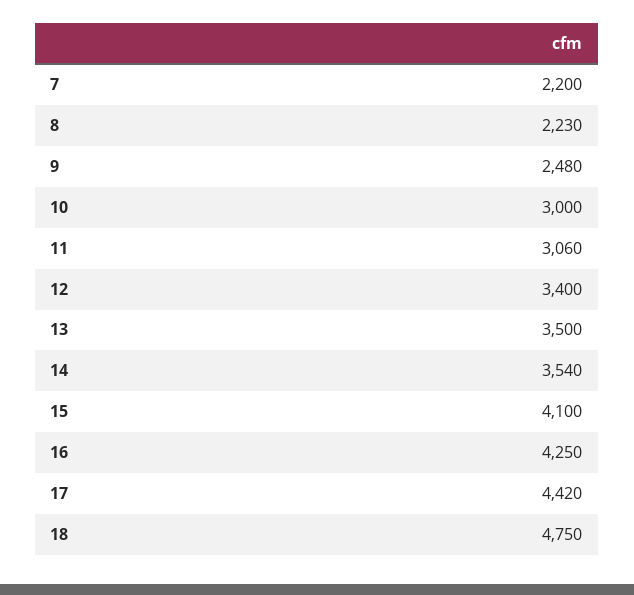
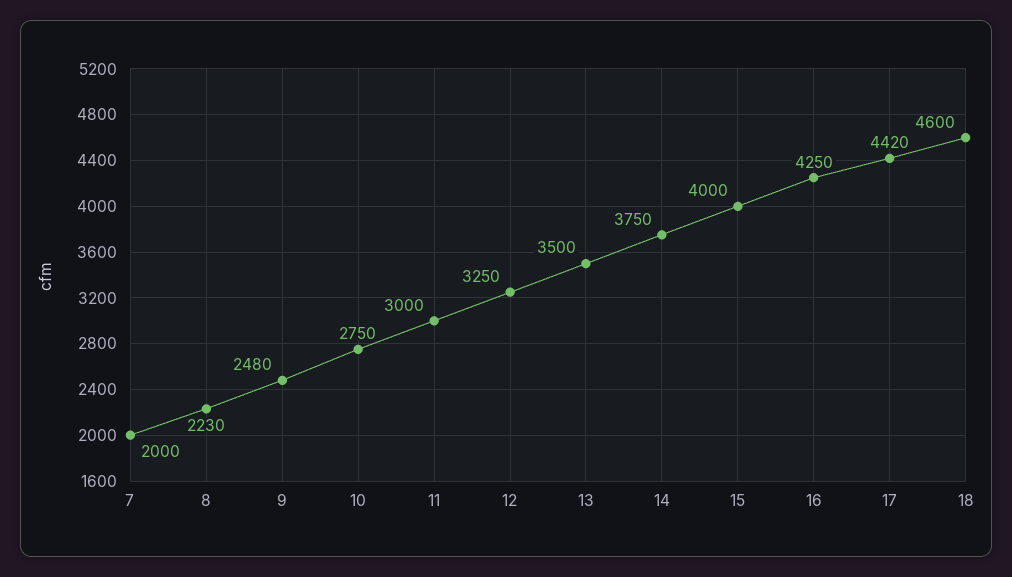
7: 2200 -> 2000
10: 3000 -> 2750
11: 3060 -> 3000
12: 3400 -> 3250
14: 3540 -> 3750
15: 4100 -> 4000
18: 4750 -> 4600

